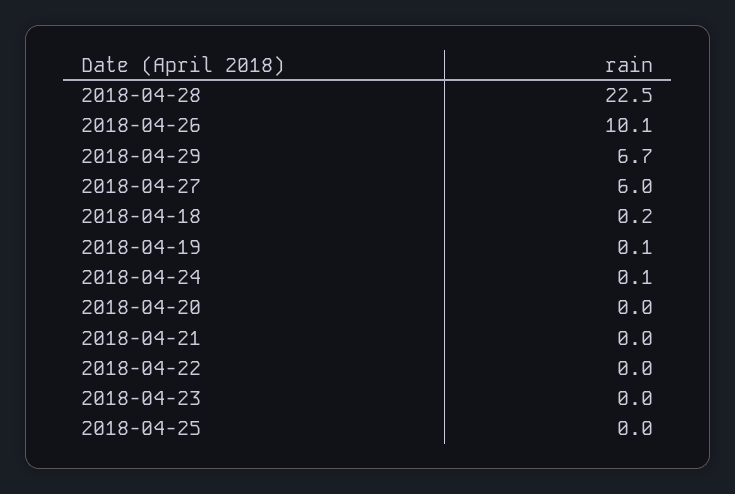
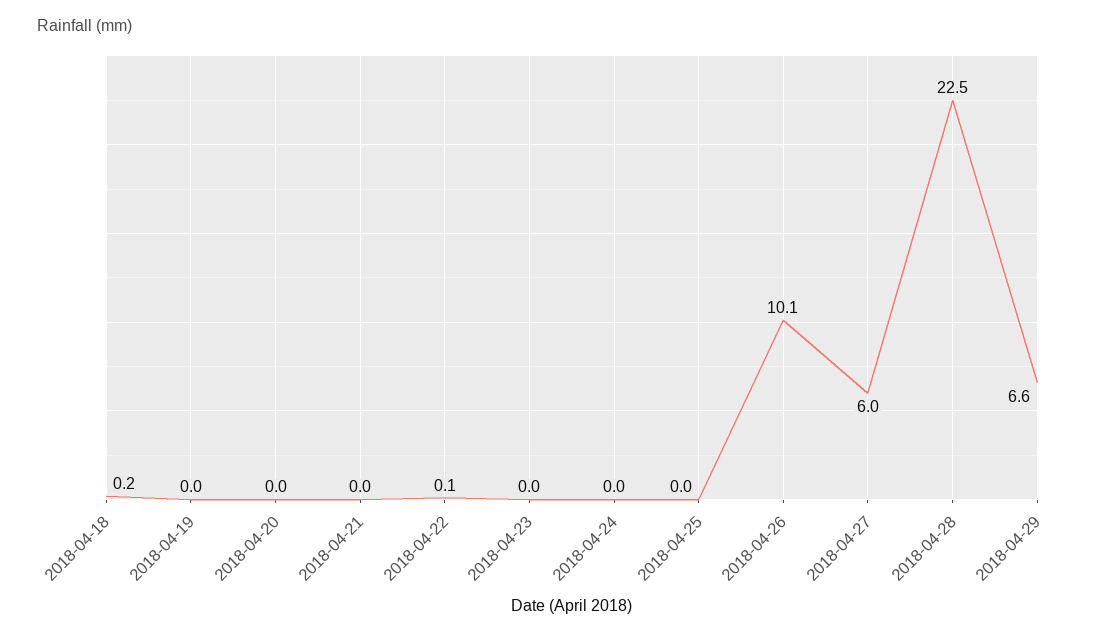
2018-04-29: 6.7 -> 6.6
2018-04-19: 0.1 -> 0
2018-04-24: 0.1 -> 0
2018-04-22: 0 -> 0.1

